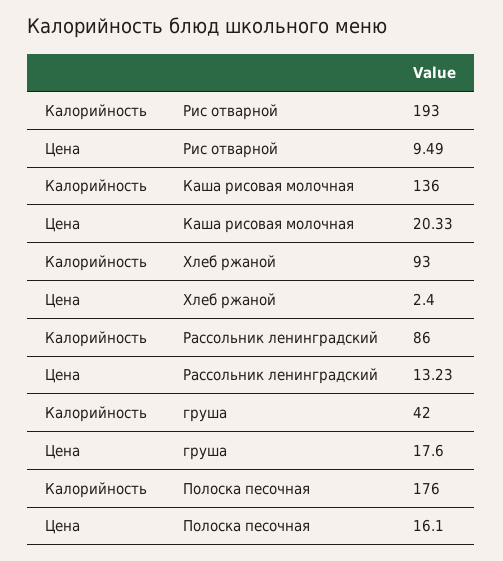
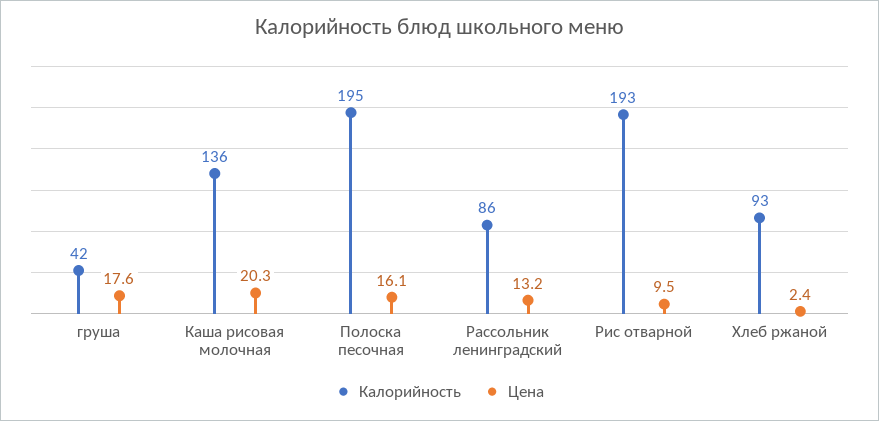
Калорийность, Полоска песочная: 176 -> 195

